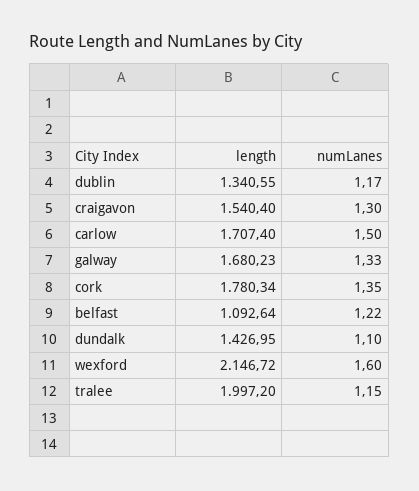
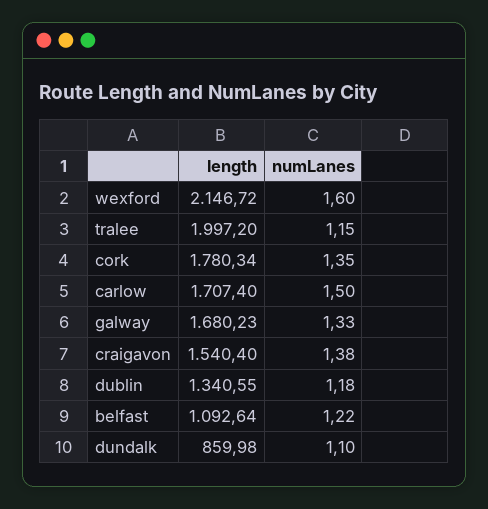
numLanes, dublin: 1.17 -> 1.18
numLanes, craigavon: 1.3 -> 1.38
length, dundalk: 1426.95 -> 859.98

